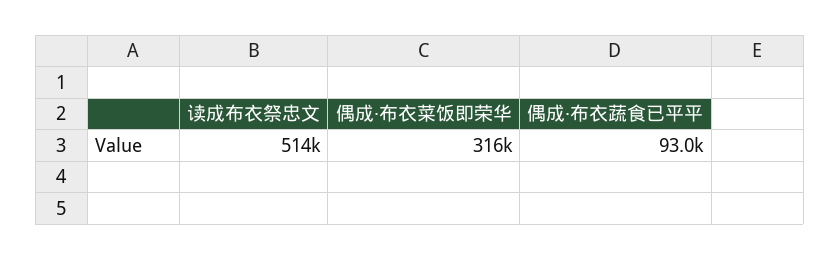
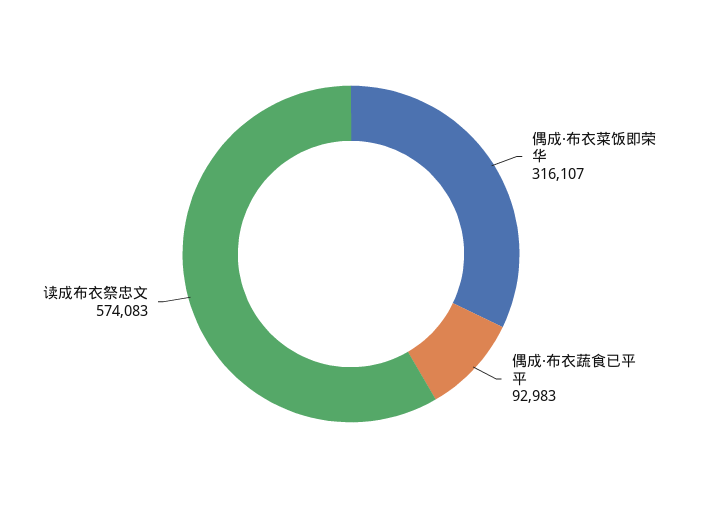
读成布衣祭忠文: 514000 -> 574083

